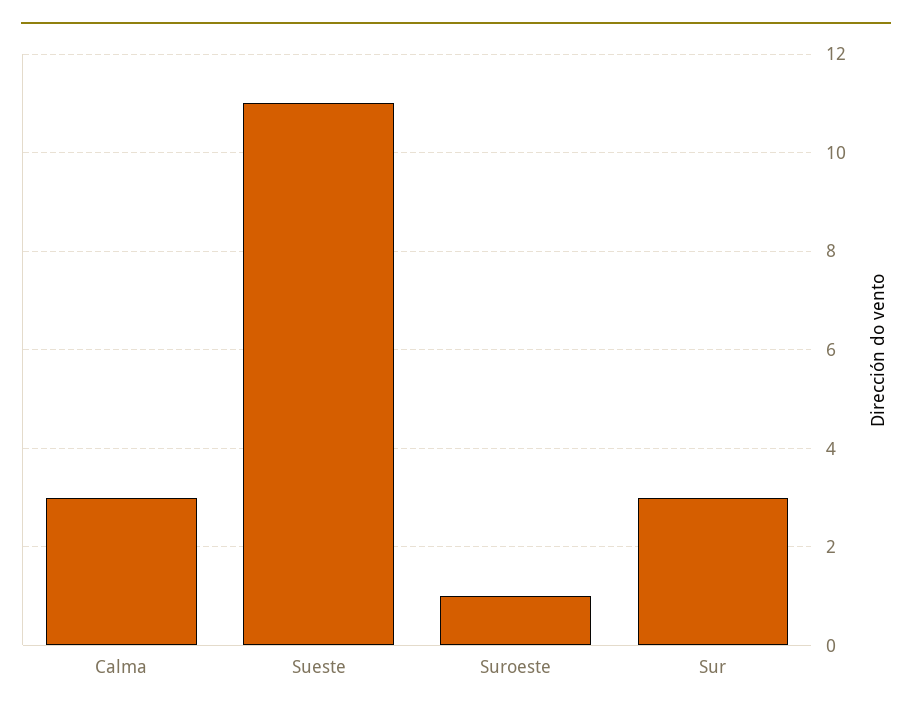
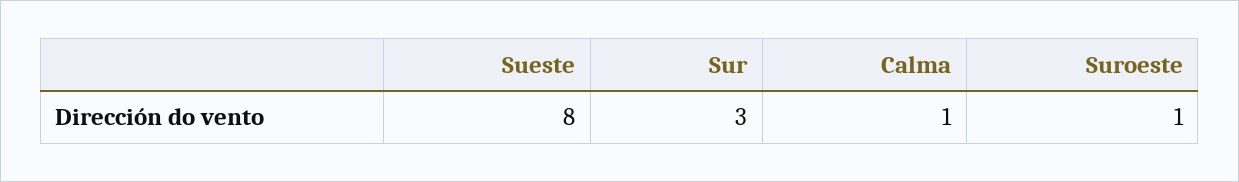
Calma: 3 -> 1
Sueste: 11 -> 8

